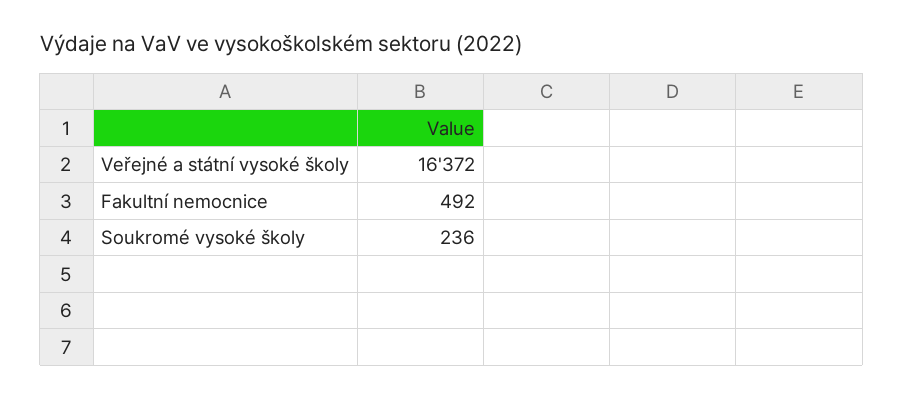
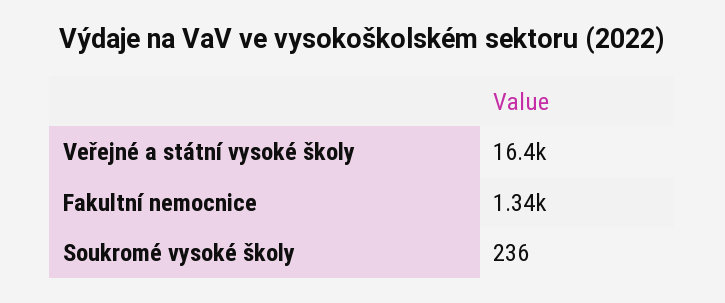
Fakultní nemocnice: 492 -> 1340

